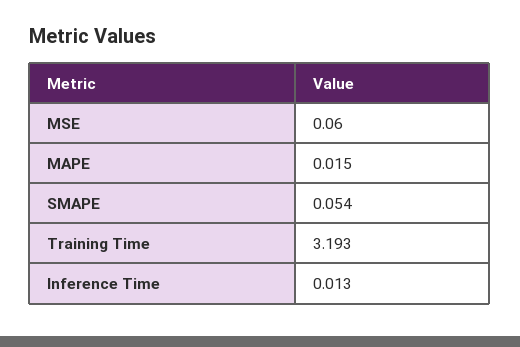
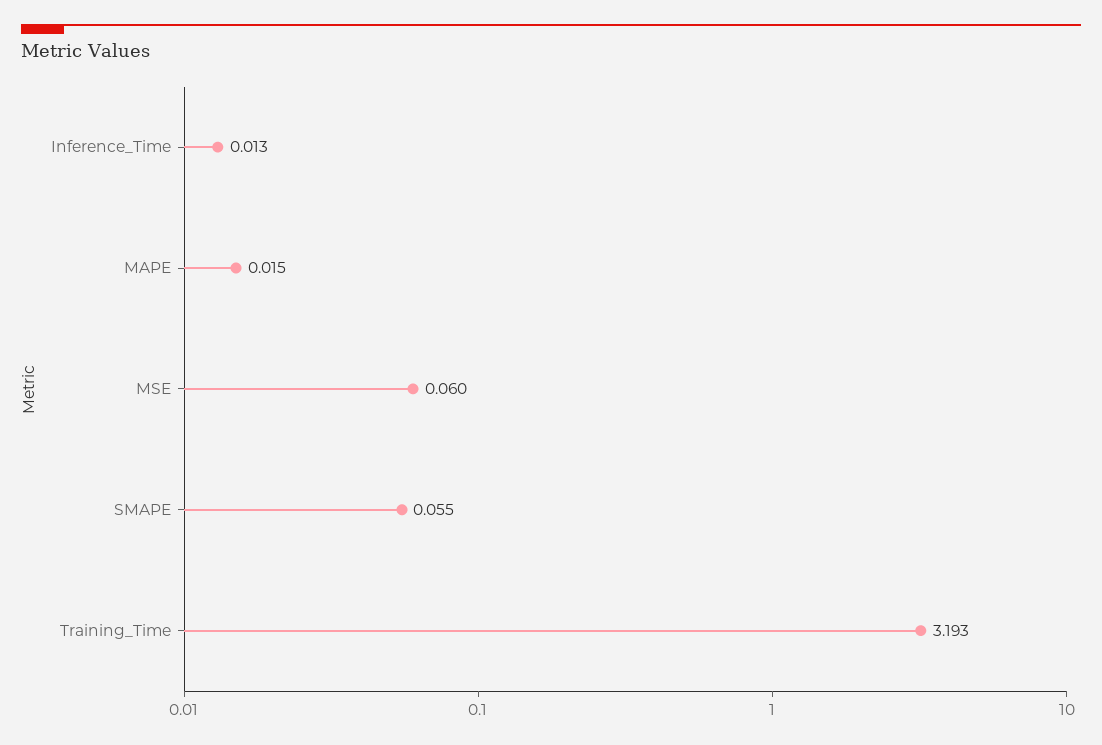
SMAPE: 0.054 -> 0.055

